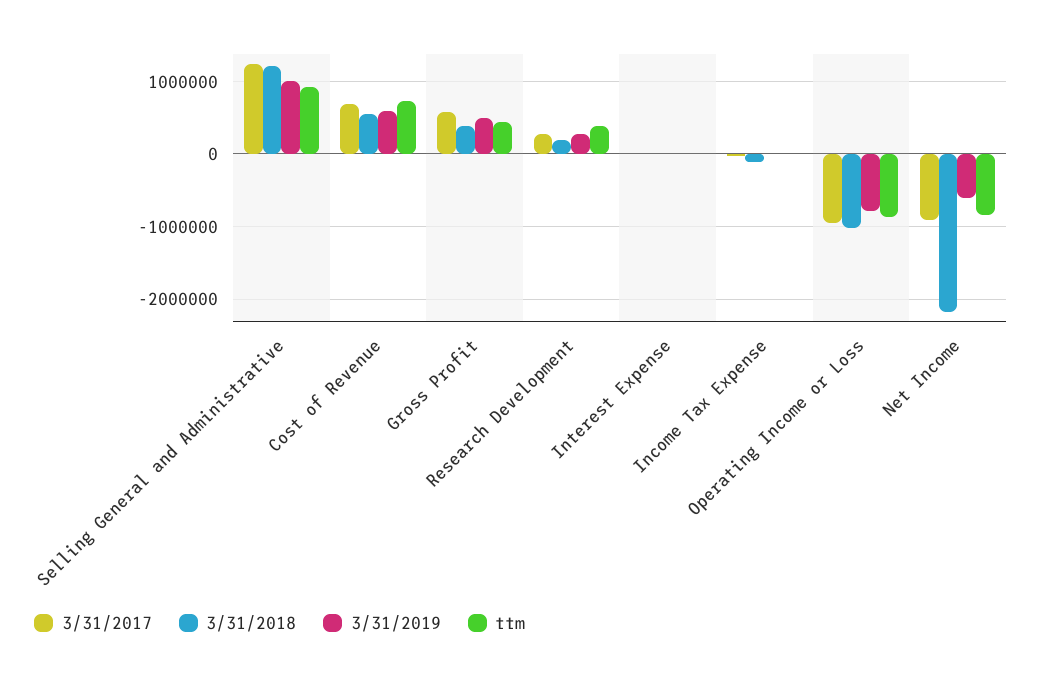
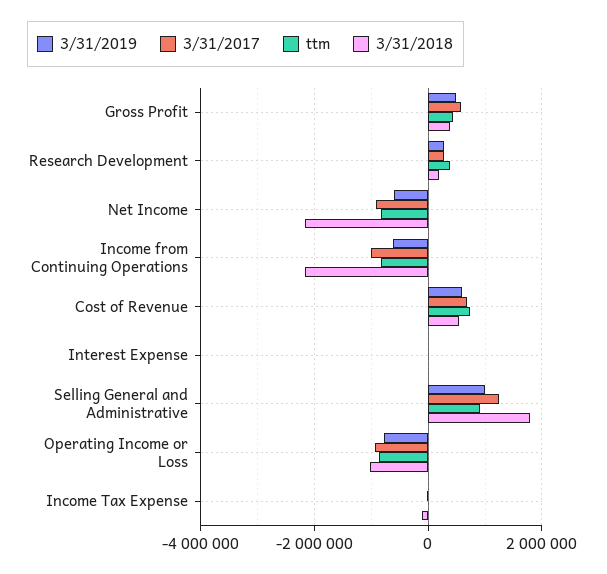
3/31/2018, Selling General and Administrative: 1200000 -> 1800000
3/31/2019, Income from Continuing Operations: none -> -600000
3/31/2017, Income from Continuing Operations: none -> -1000000
ttm, Income from Continuing Operations: none -> -800000
3/31/2018, Income from Continuing Operations: none -> -2200000

